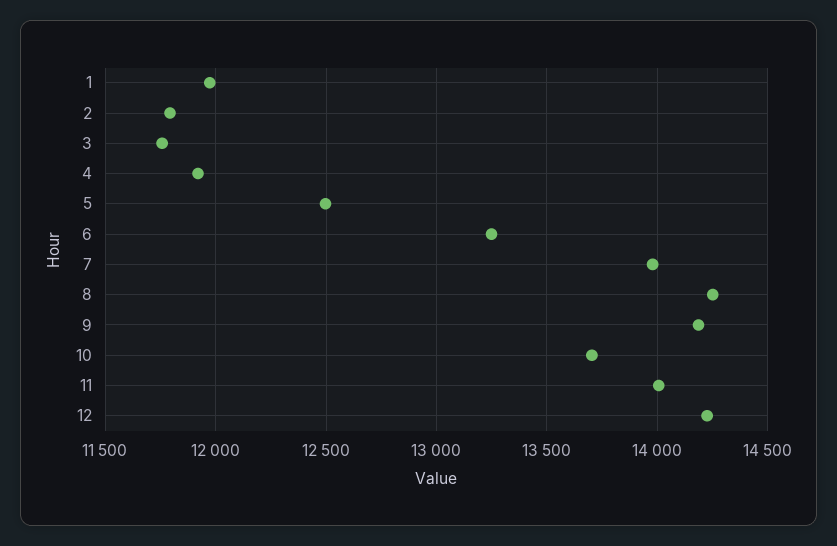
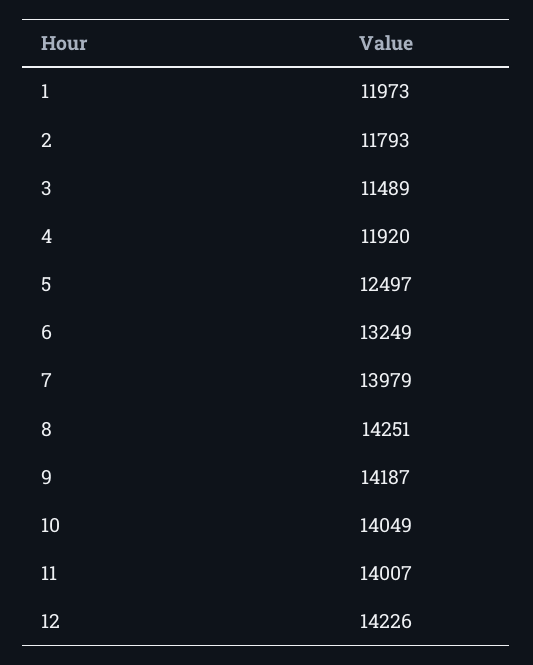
3: 11750 -> 11489
10: 13700 -> 14049

